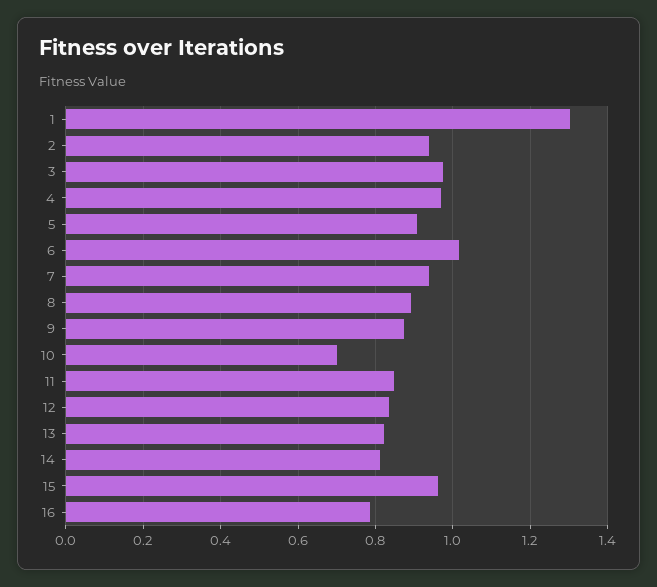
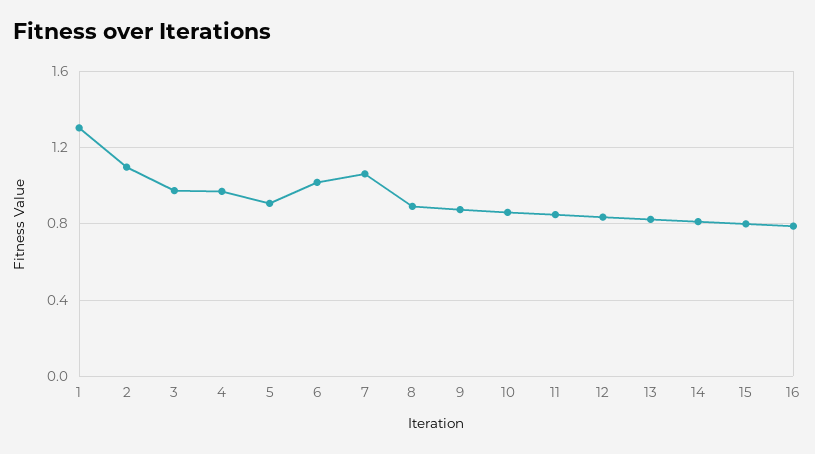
2: 0.94 -> 1.1
7: 0.94 -> 1.05
10: 0.7 -> 0.85
15: 0.96 -> 0.8

